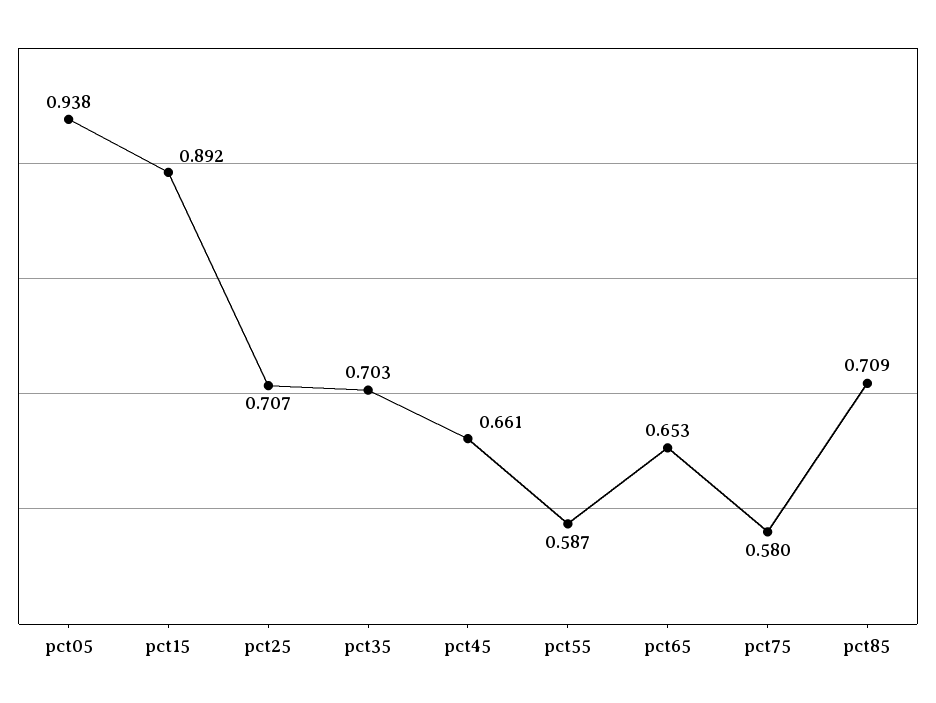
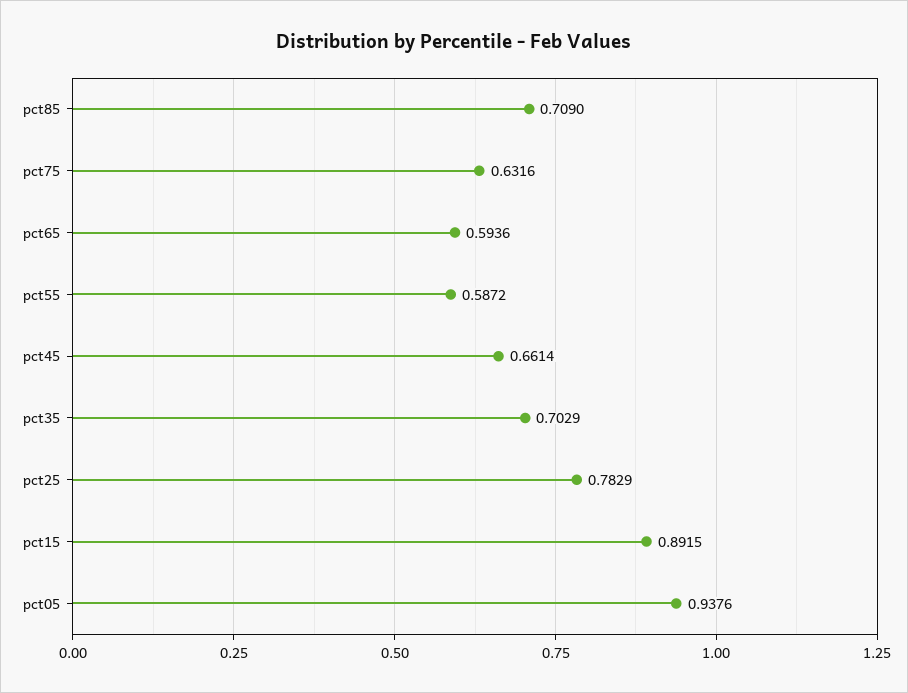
pct25: 0.707 -> 0.7829
pct65: 0.653 -> 0.5936
pct75: 0.58 -> 0.6316

